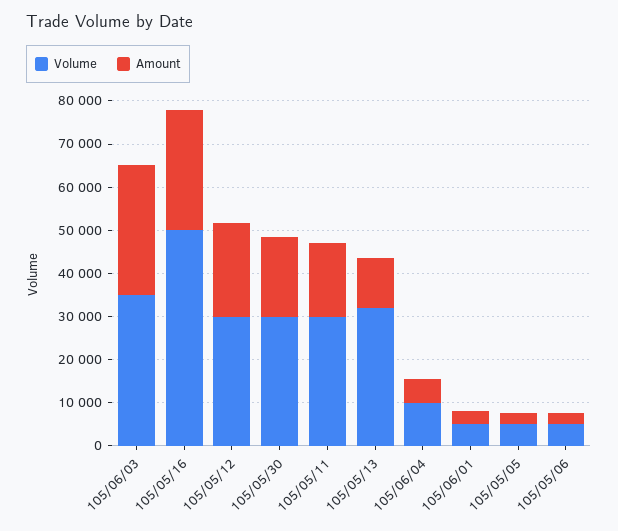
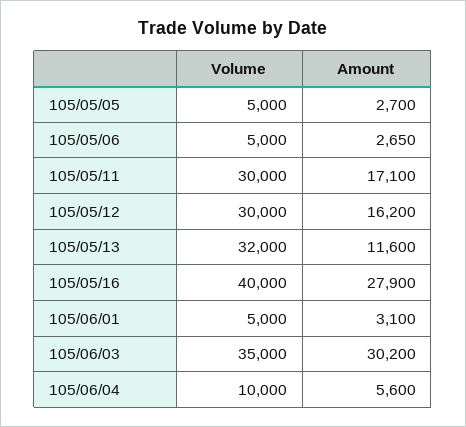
Volume, 105/05/16: 50000 -> 40000
Amount, 105/05/12: 22000 -> 16200
Volume, 105/05/30: 30000 -> none
Amount, 105/05/30: 18000 -> none

